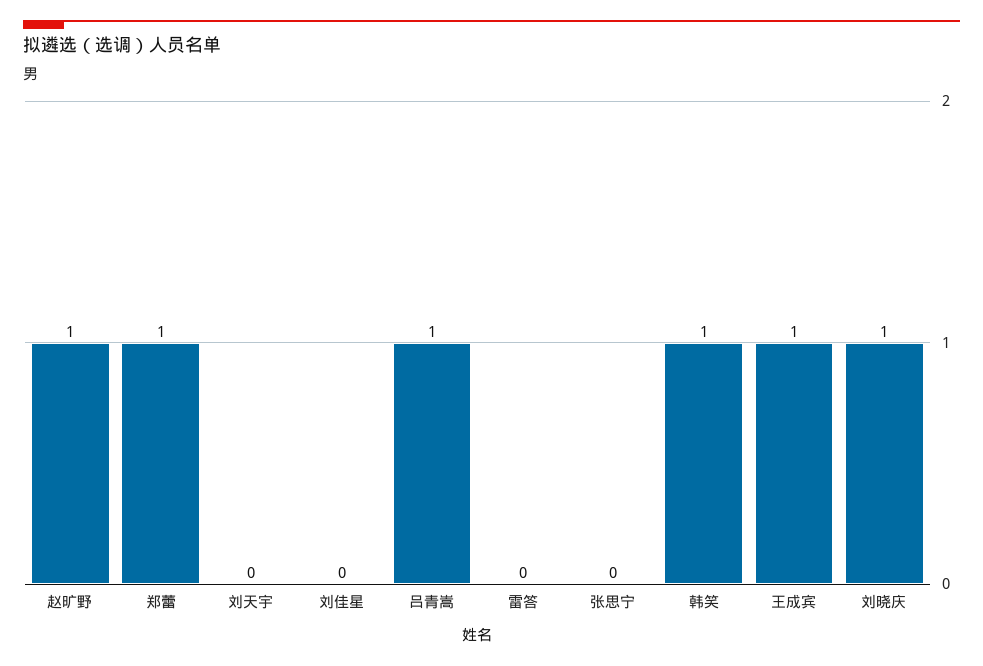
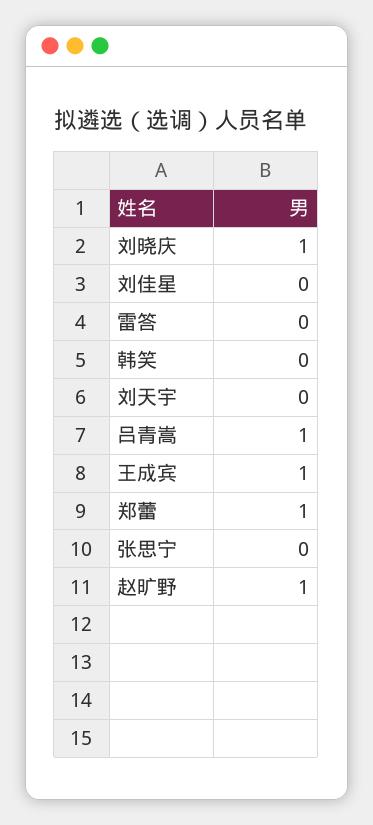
韩笑: 1 -> 0

